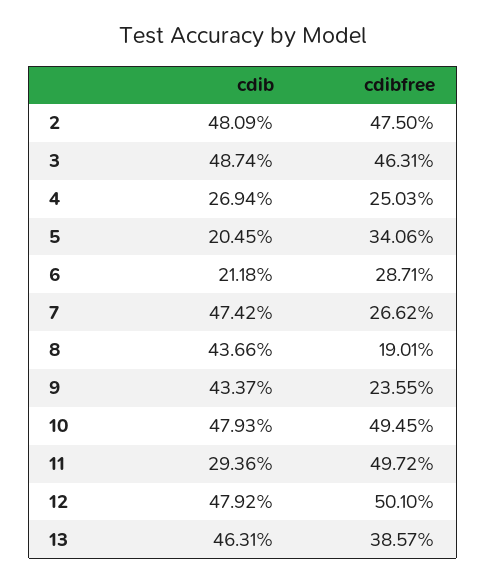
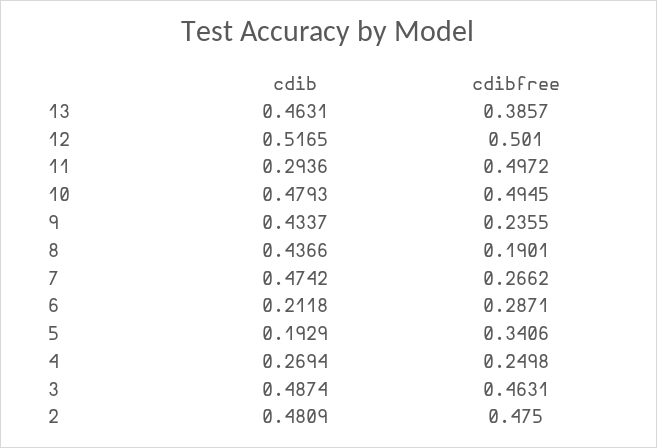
cdibfree, 4: 0.2503 -> 0.2498
cdib, 5: 0.2045 -> 0.1929
cdib, 12: 0.4792 -> 0.5165

